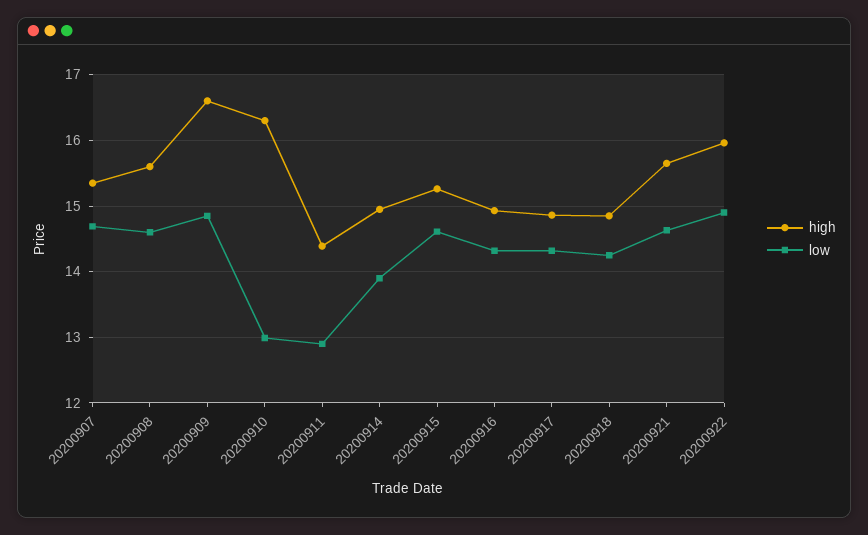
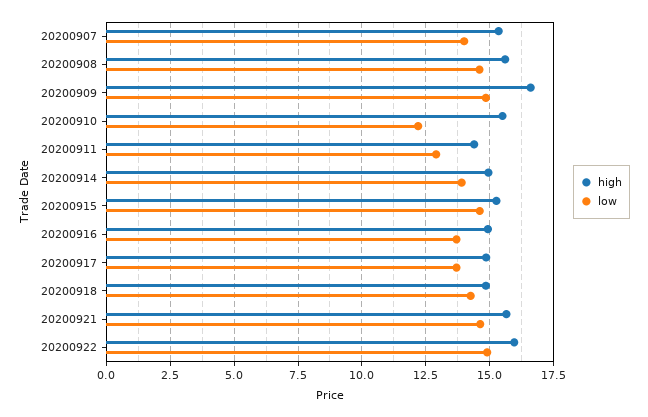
low, 20200907: 14.7 -> 14
high, 20200910: 16.3 -> 15.5
low, 20200910: 13 -> 12.25
low, 20200916: 14.3 -> 13.75
low, 20200917: 14.3 -> 13.75

